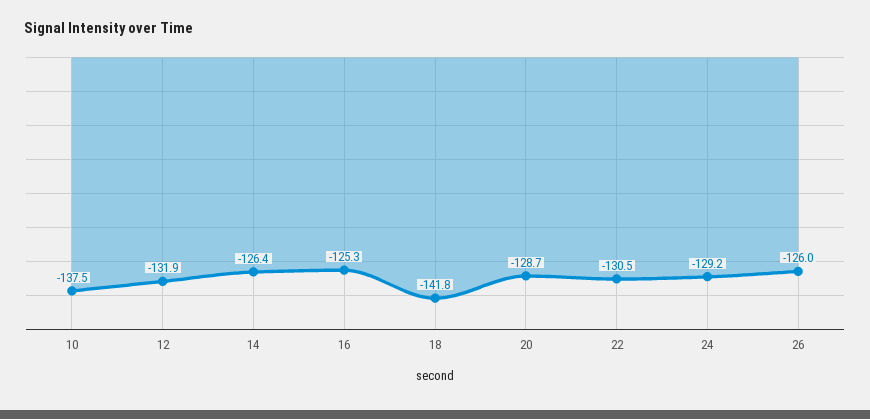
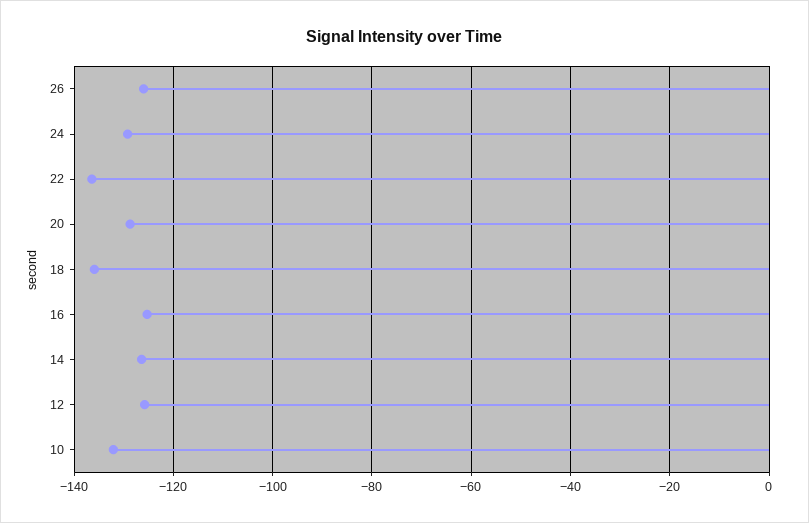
10: -137.5 -> -132
12: -131.9 -> -126
18: -141.8 -> -136
22: -130.5 -> -136

